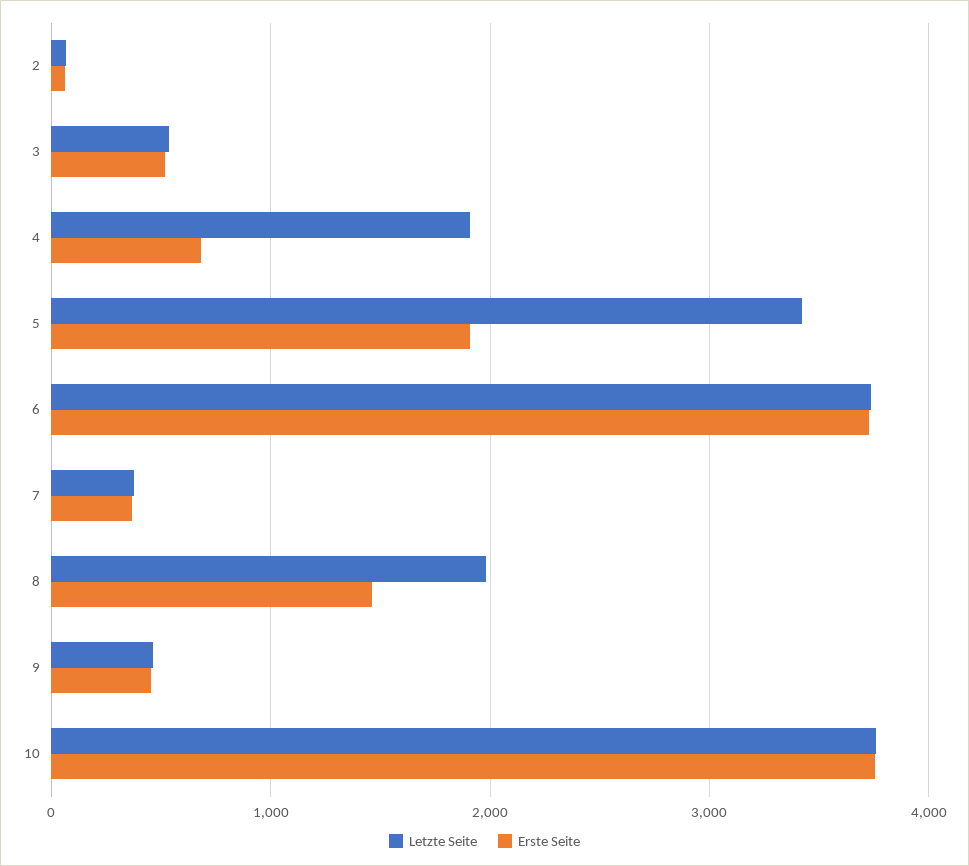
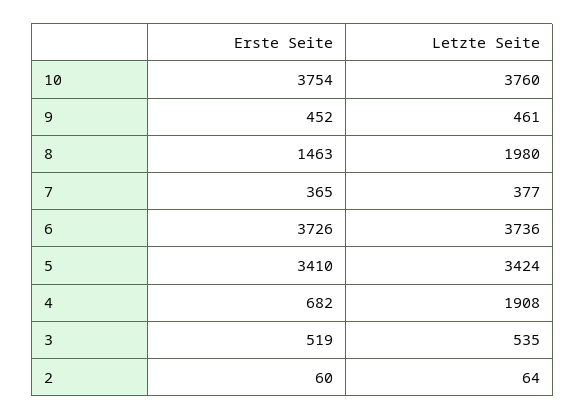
Erste Seite, 5: 1900 -> 3410

